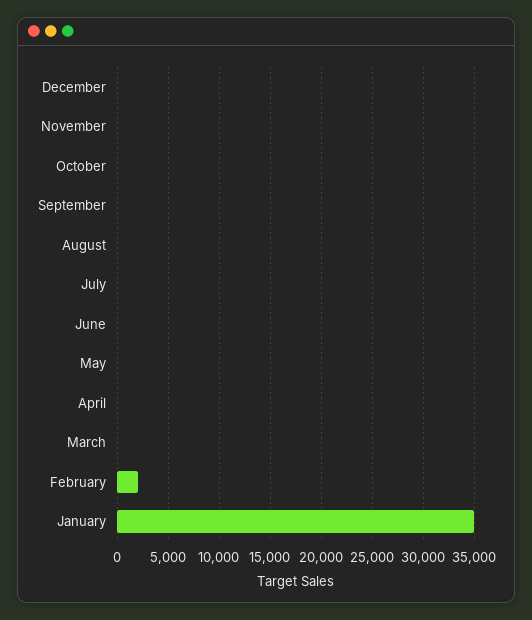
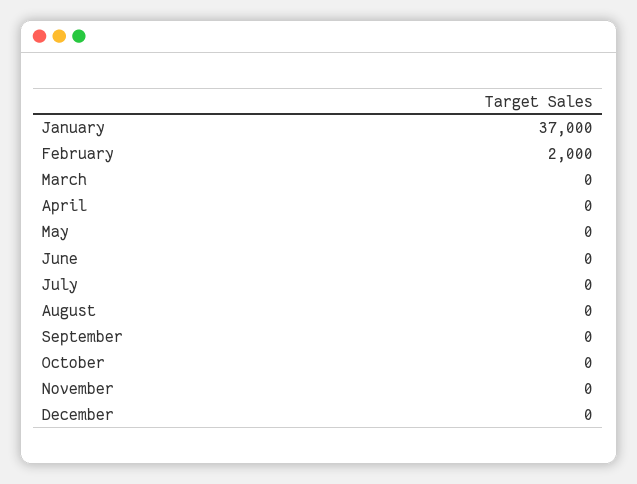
January: 35000 -> 37000

